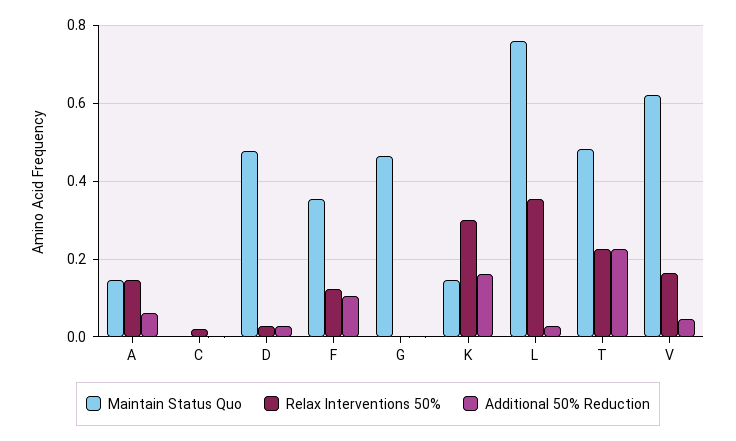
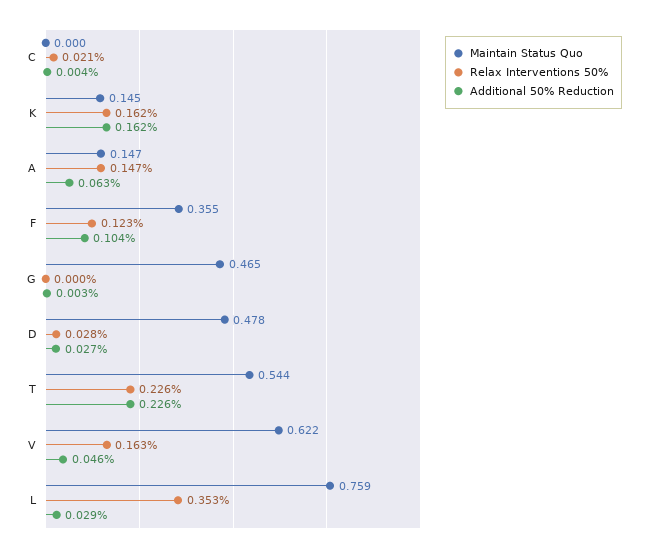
Relax Interventions 50%, K: 0.3 -> 0.162
Maintain Status Quo, T: 0.48 -> 0.544

